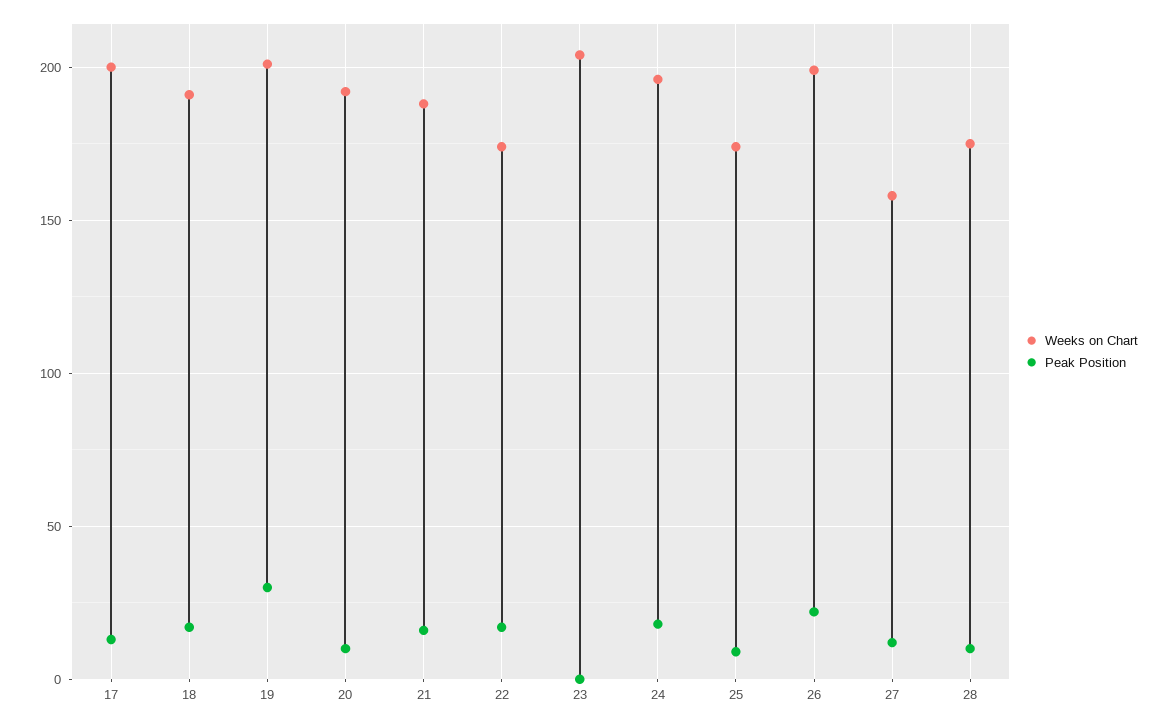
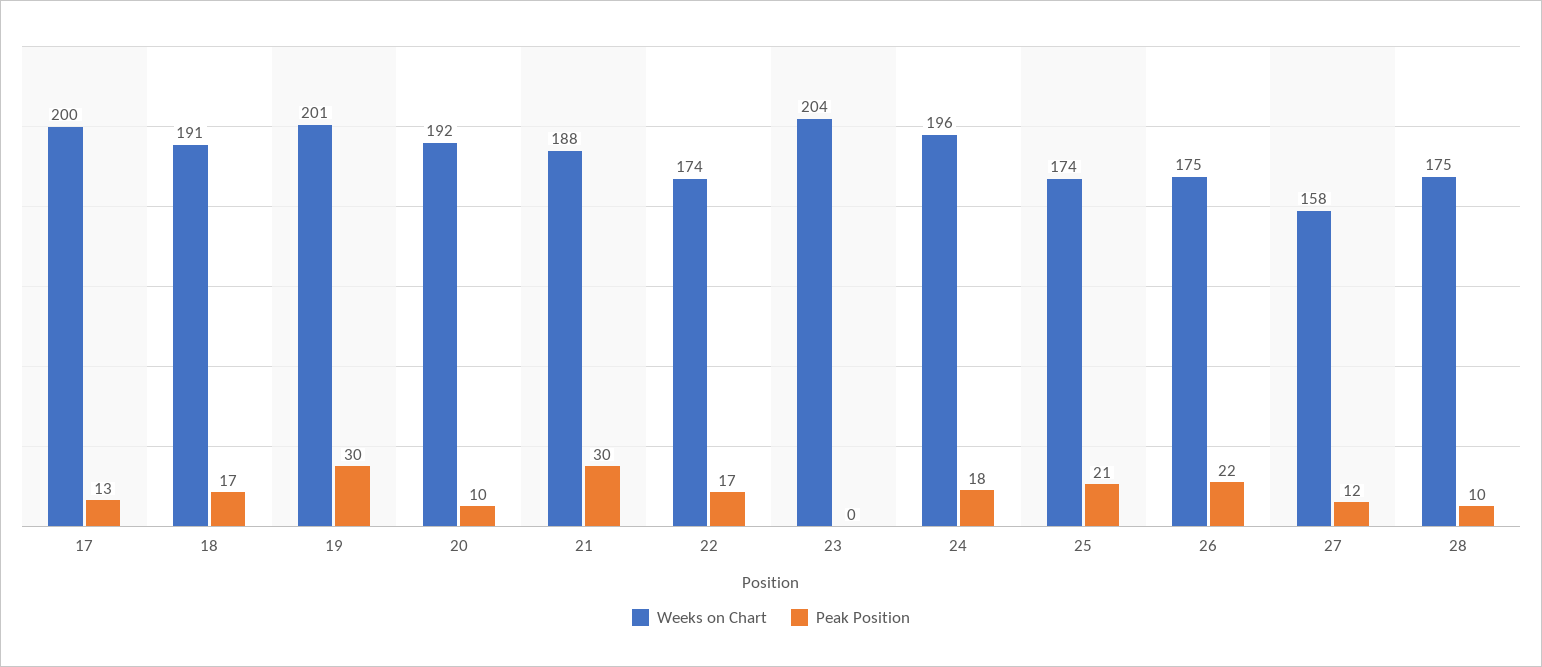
Peak Position, 21: 15 -> 30
Peak Position, 25: 10 -> 21
Weeks on Chart, 26: 200 -> 175

